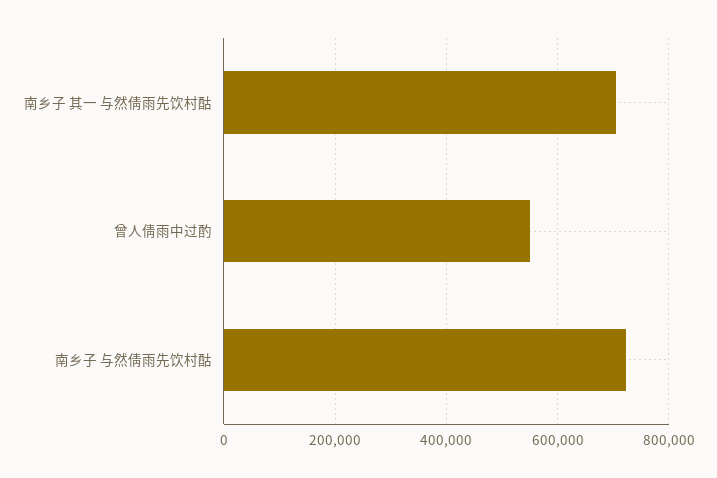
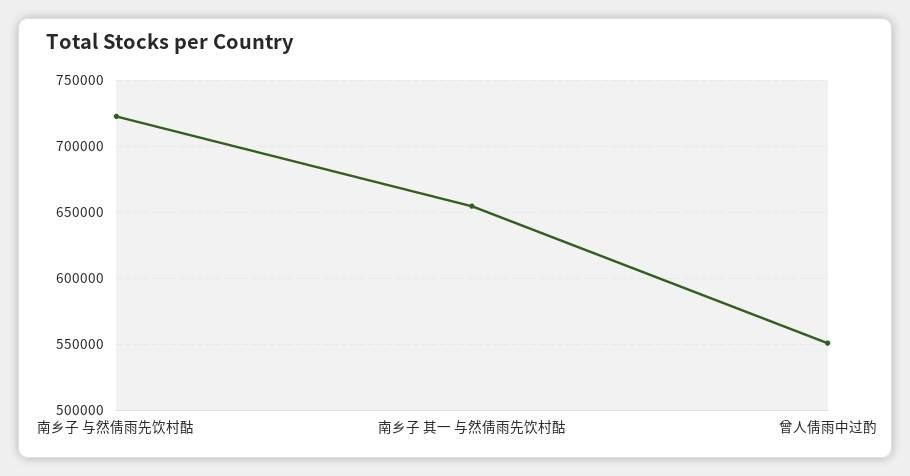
南乡子 其一 与然倩雨先饮村酤: 700000 -> 655000

